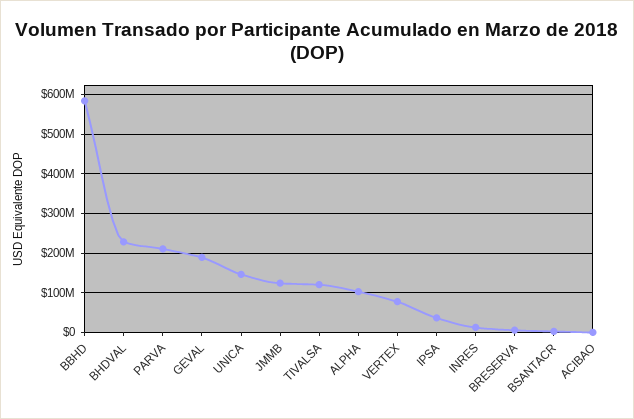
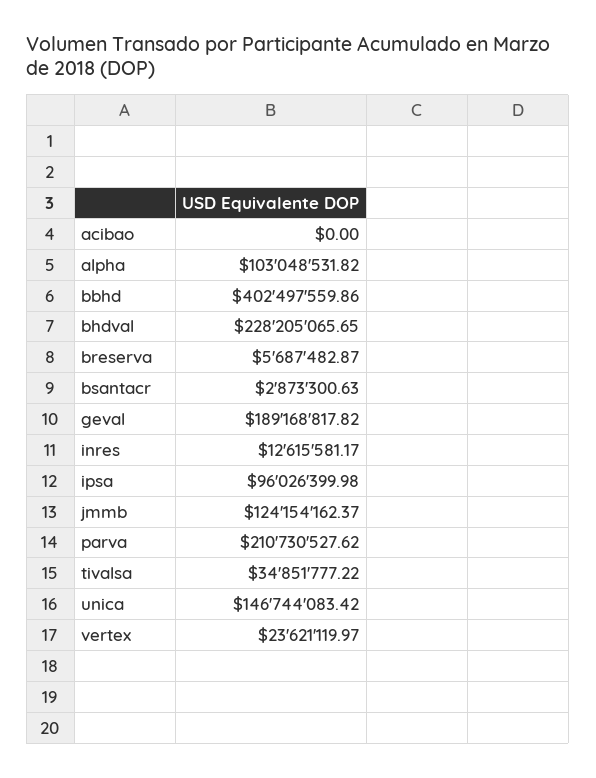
BBHD: 580000000 -> 402497559.86
TIVALSA: 120000000 -> 34851777.22
VERTEX: 80000000 -> 23621119.97
IPSA: 40000000 -> 96026399.98

